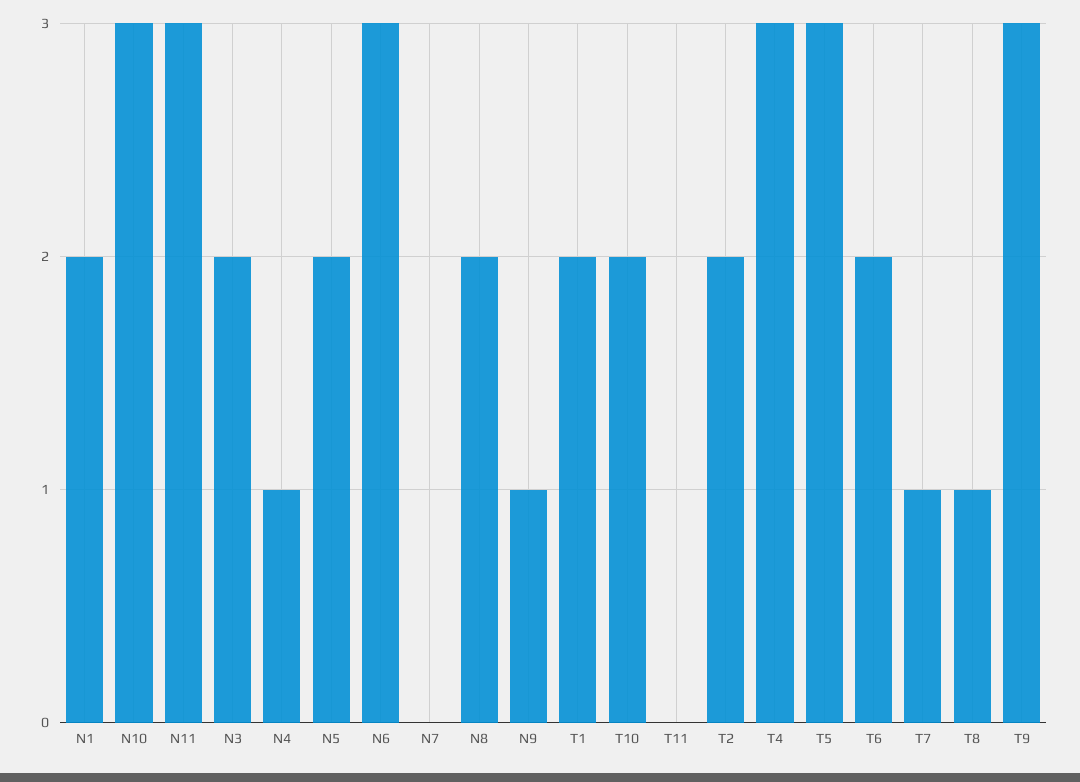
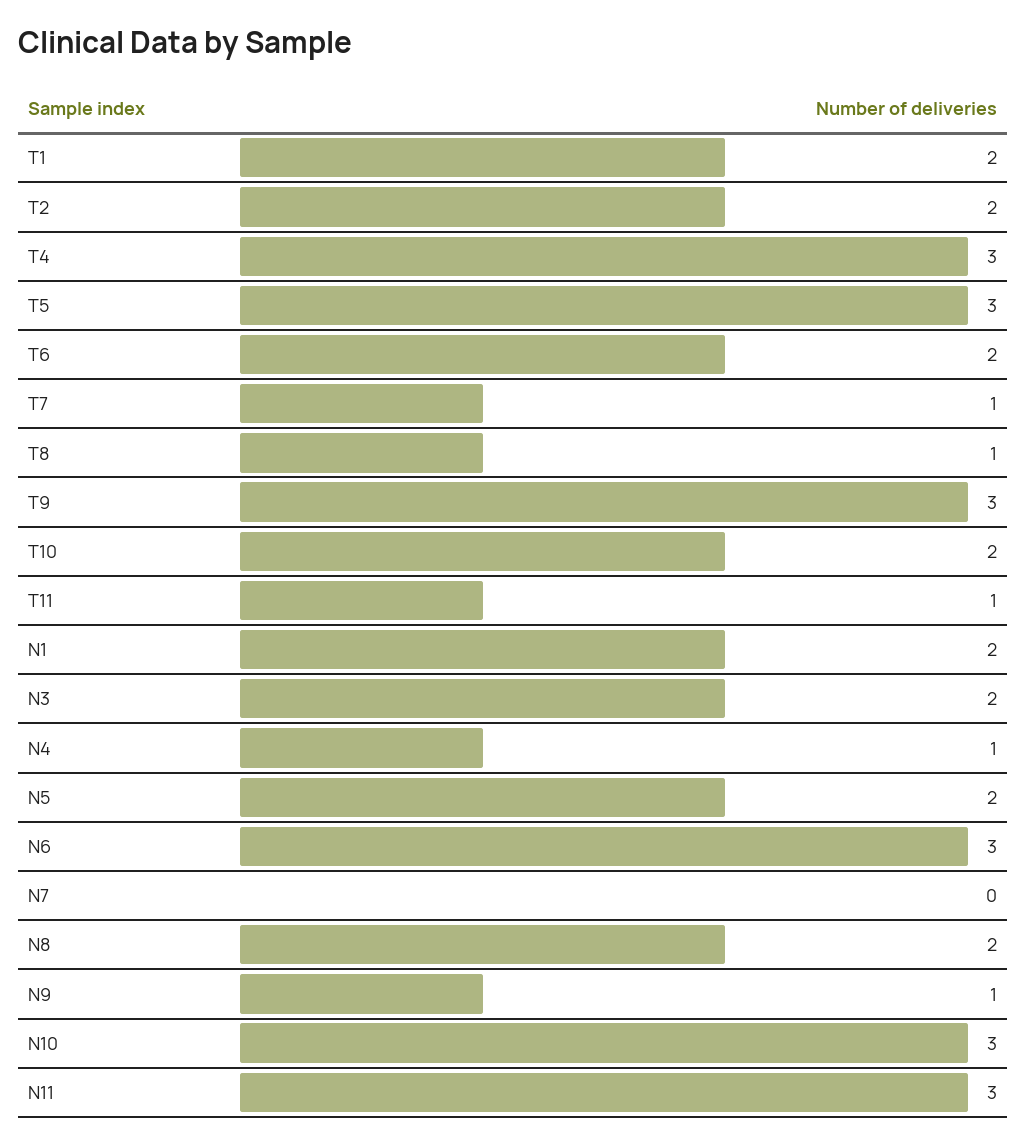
T11: 0 -> 1

